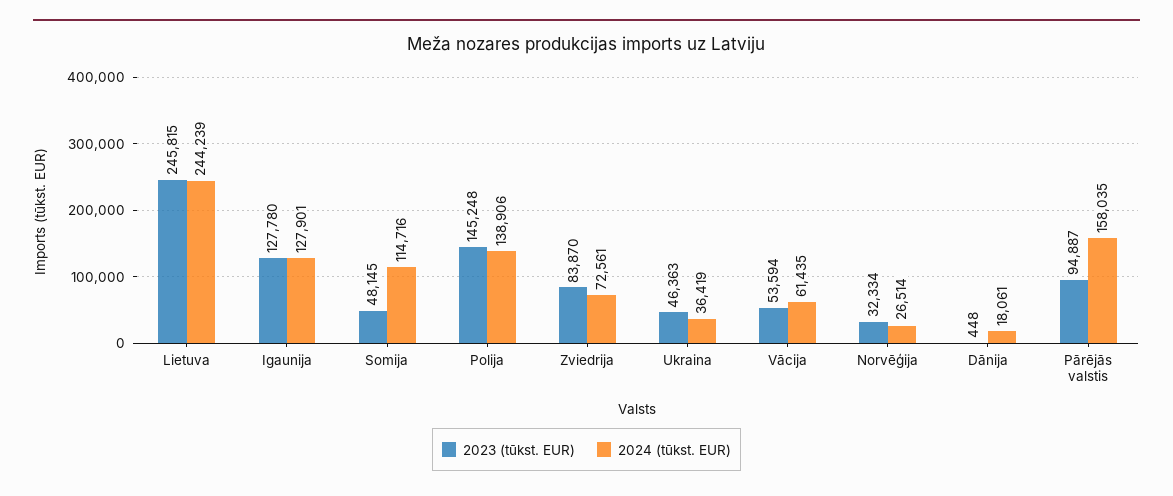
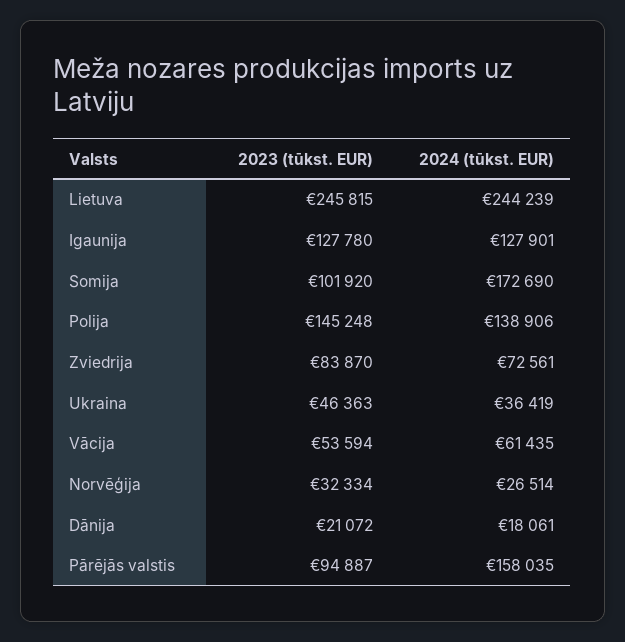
2023 (tūkst. EUR), Somija: 48145 -> 101920
2024 (tūkst. EUR), Somija: 114716 -> 172690
2023 (tūkst. EUR), Dānija: 448 -> 21072

